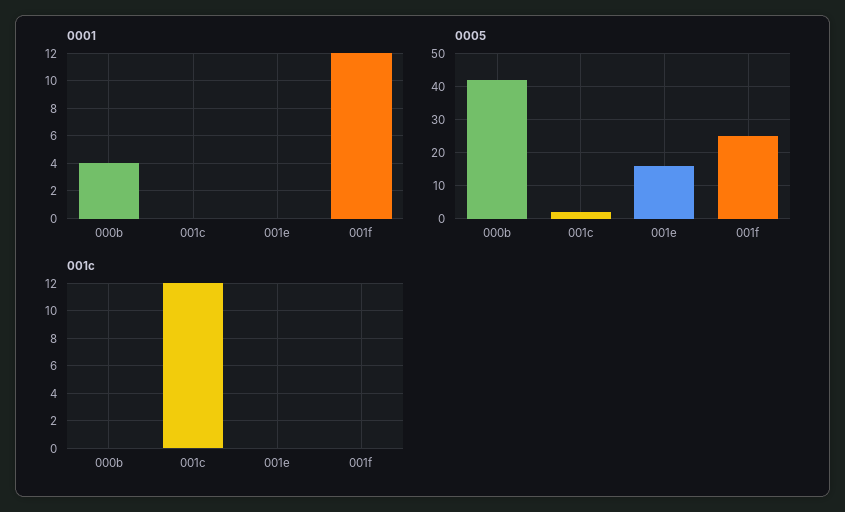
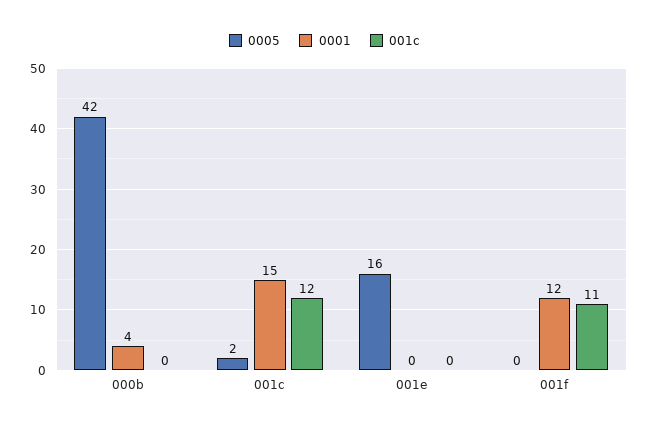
0001, 001c: 0 -> 15
0005, 001f: 25 -> 0
001c, 001f: 0 -> 11

